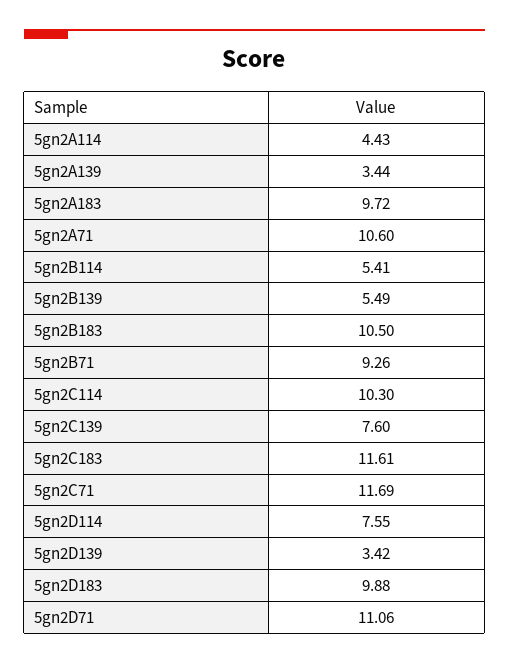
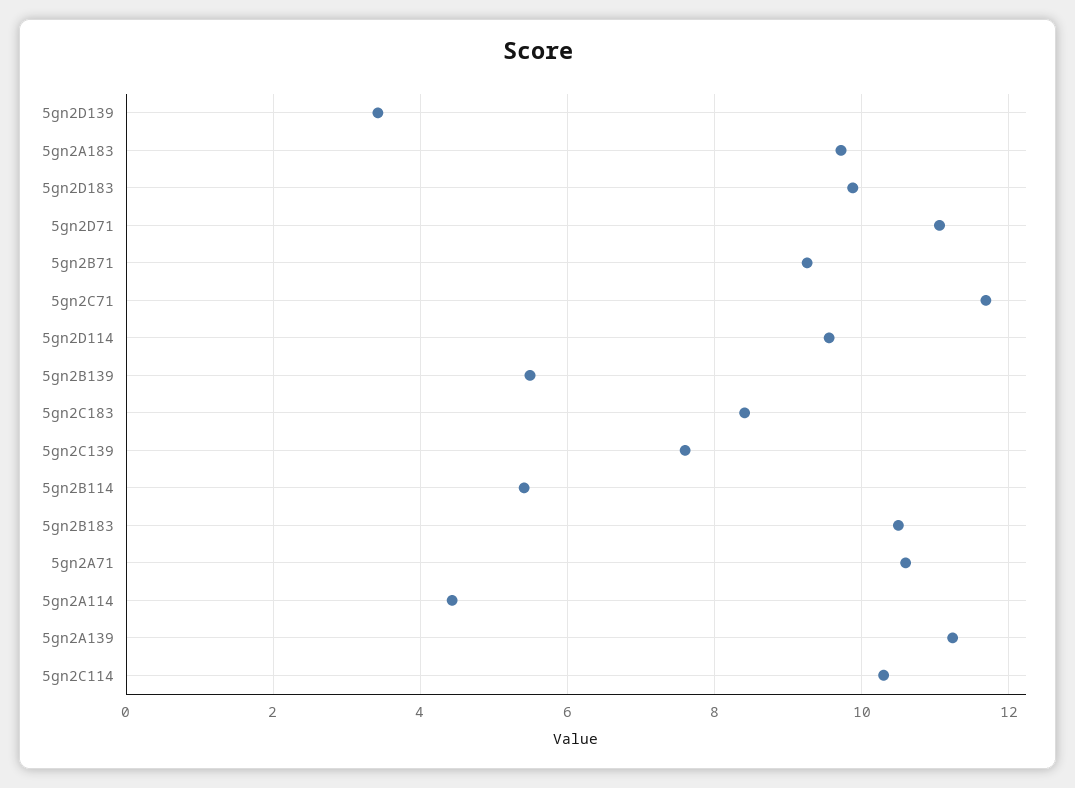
5gn2A139: 3.44 -> 11.2
5gn2C183: 11.61 -> 8.4
5gn2D114: 7.55 -> 9.6

